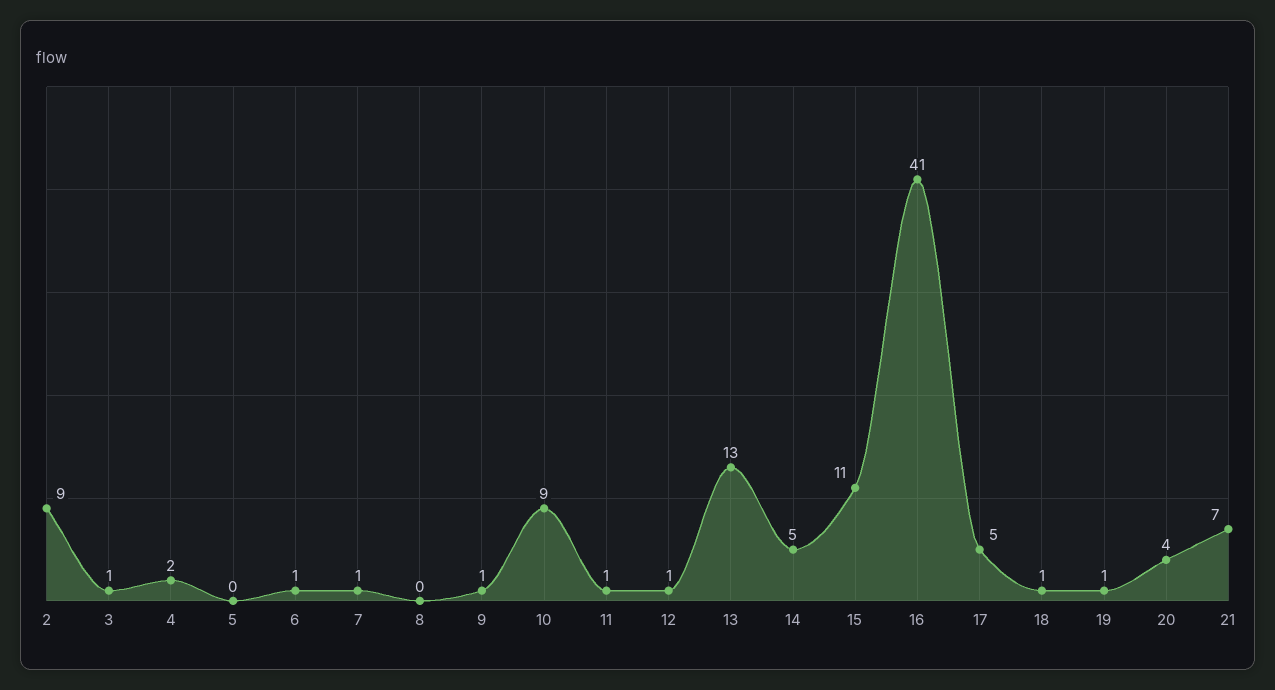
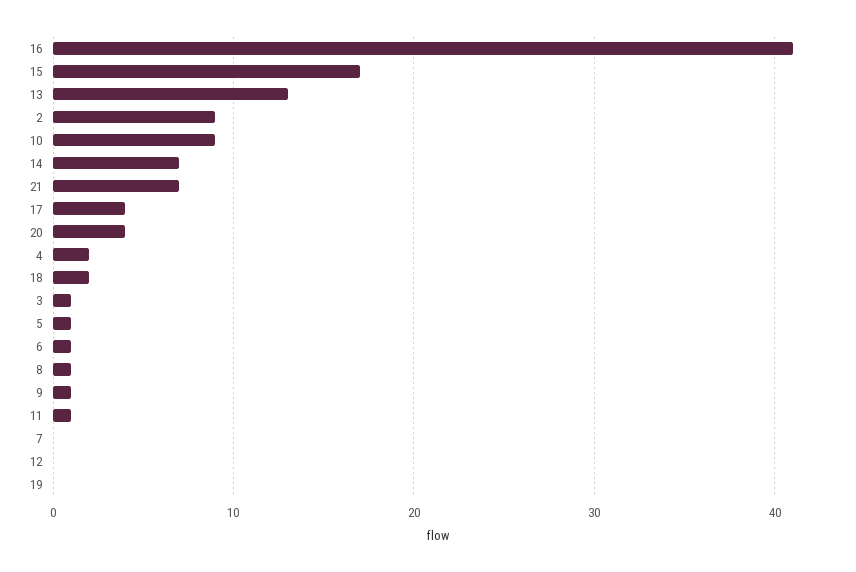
5: 0 -> 1
7: 1 -> 0
8: 0 -> 1
12: 1 -> 0
14: 5 -> 7
15: 11 -> 17
17: 5 -> 4
18: 1 -> 2
19: 1 -> 0

